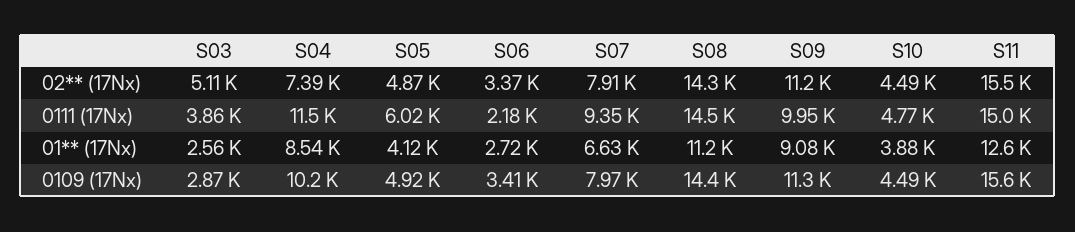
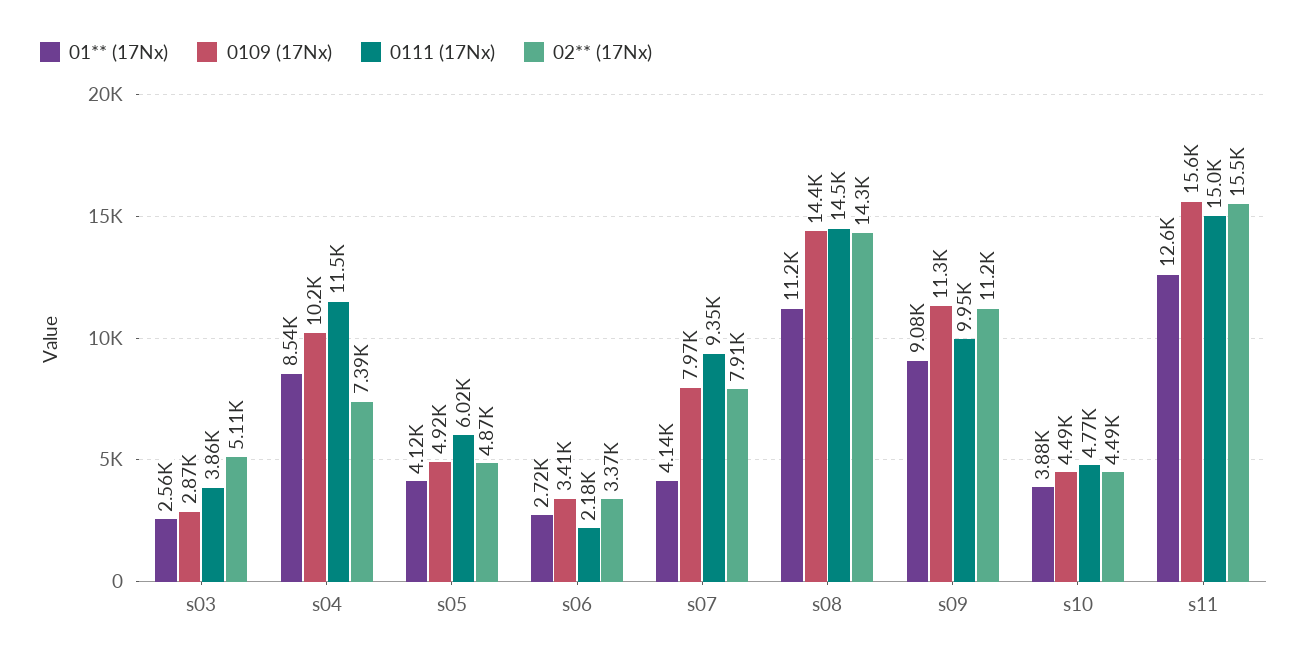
01** (17Nx), S07: 6630 -> 4140

